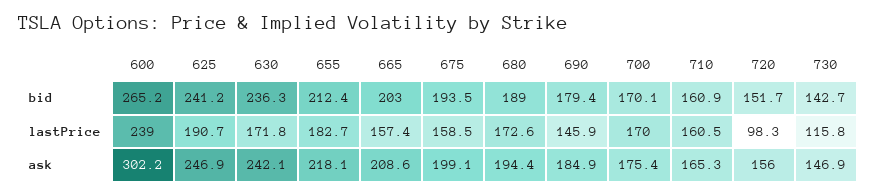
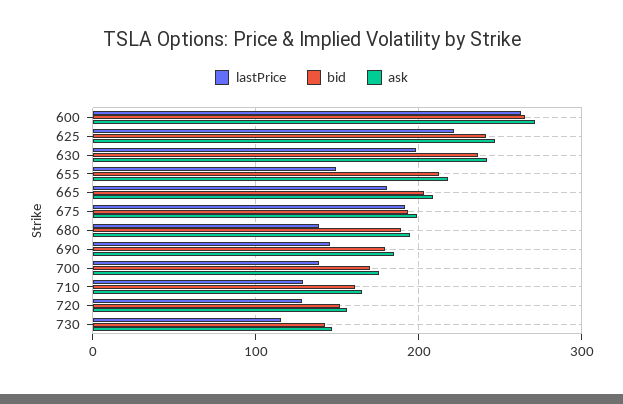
lastPrice, 600: 239 -> 260
lastPrice, 625: 190.7 -> 220
lastPrice, 630: 171.8 -> 200
lastPrice, 655: 182.7 -> 150
lastPrice, 665: 157.4 -> 180
lastPrice, 675: 158.5 -> 190
lastPrice, 680: 172.6 -> 140
lastPrice, 700: 170 -> 140
lastPrice, 710: 160.5 -> 130
lastPrice, 720: 98.3 -> 130
ask, 600: 302.2 -> 270

